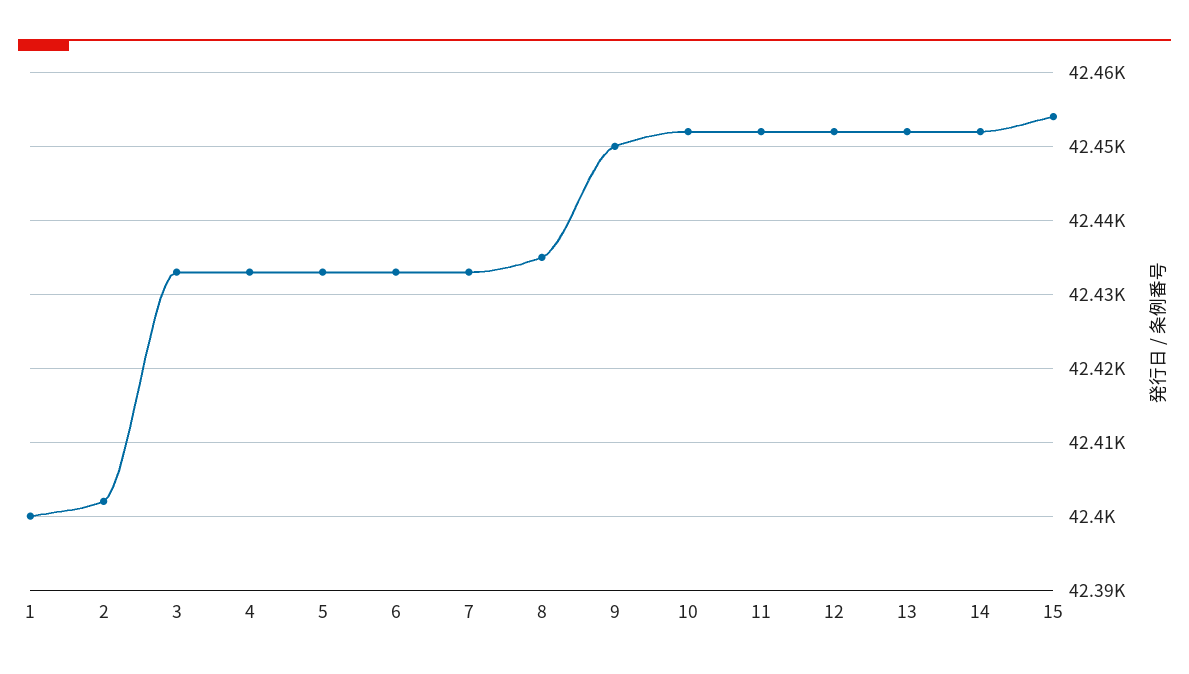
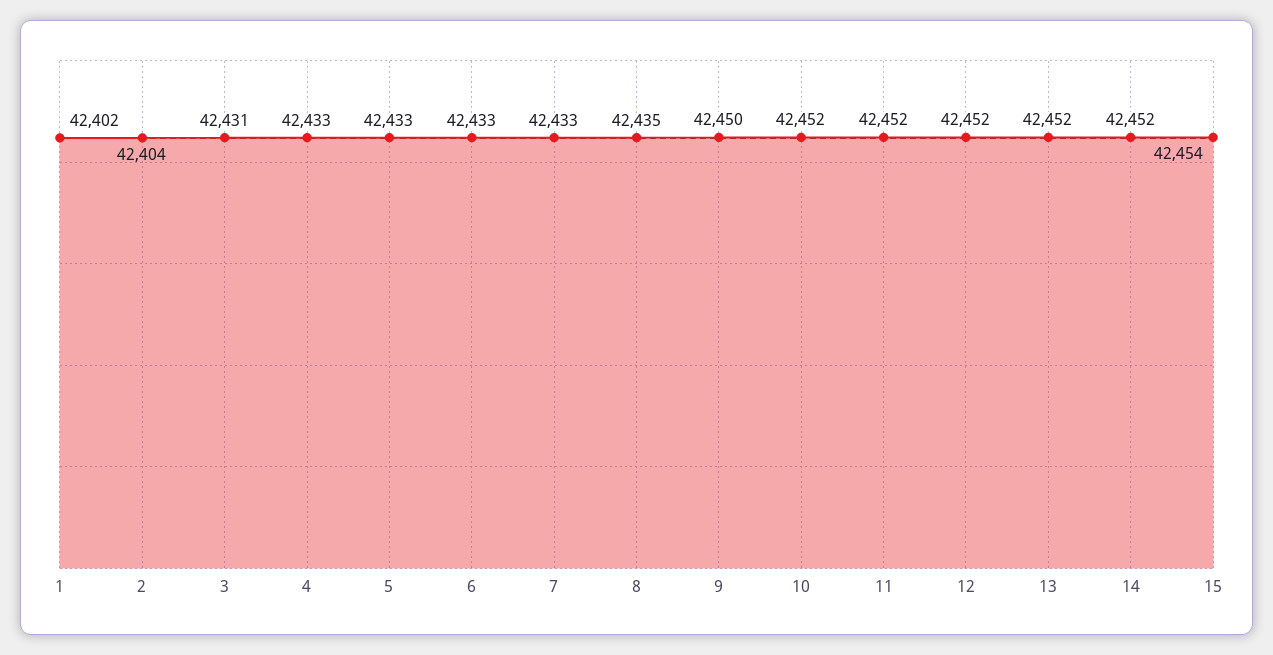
1: 42400 -> 42402
2: 42402 -> 42404
3: 42433 -> 42431

